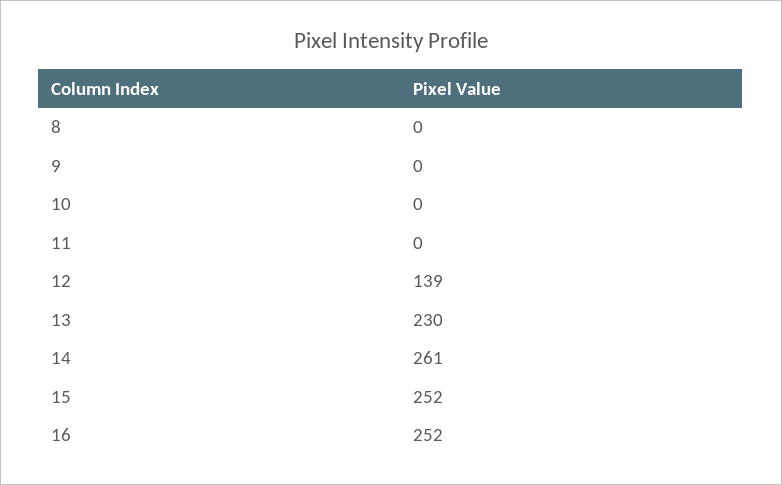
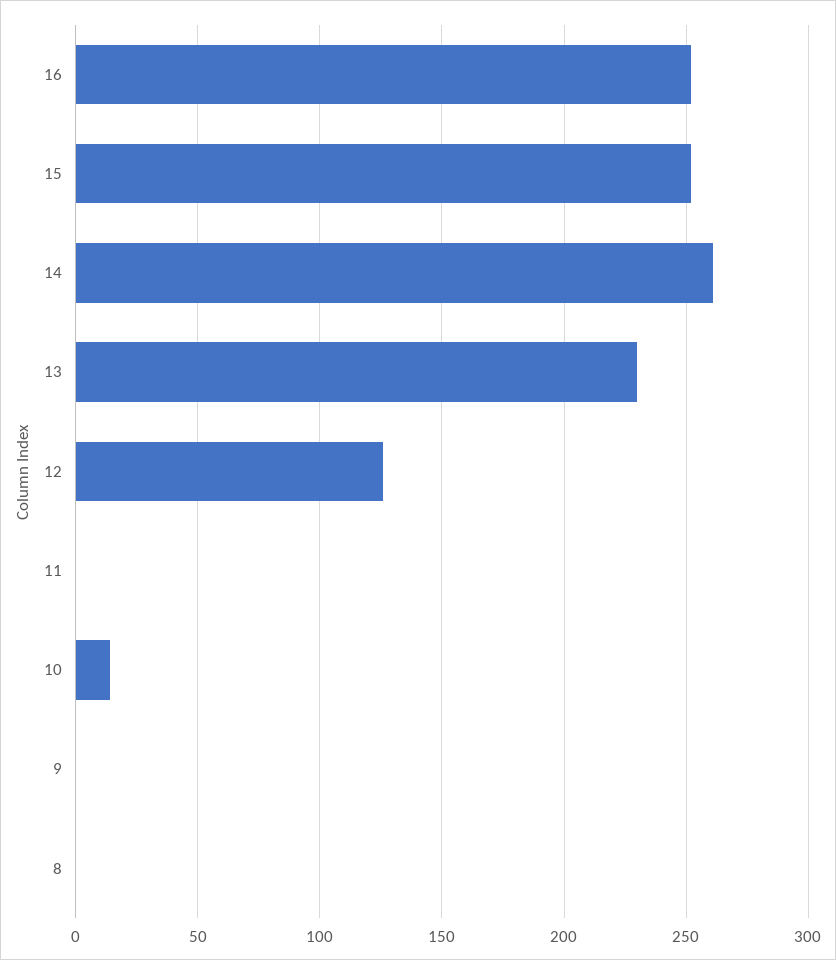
10: 0 -> 15
12: 139 -> 125

